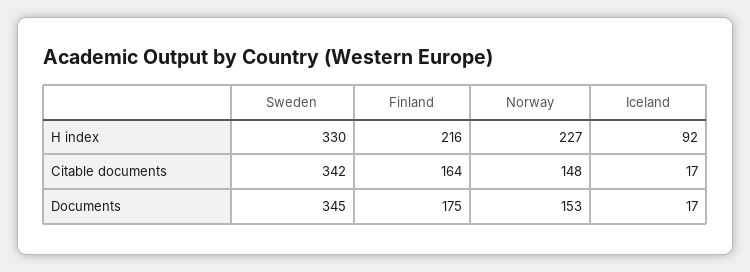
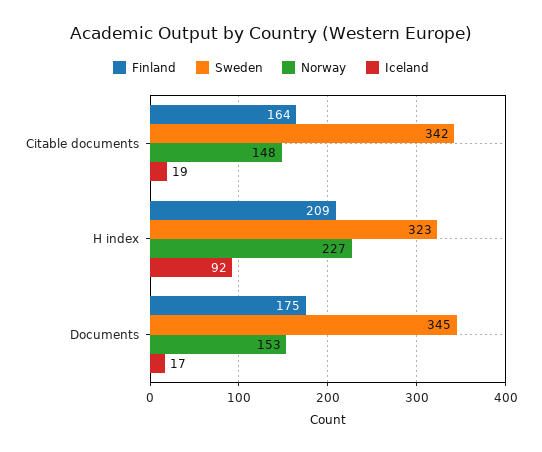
Sweden, H index: 330 -> 323
Finland, H index: 216 -> 209
Iceland, Citable documents: 17 -> 19

